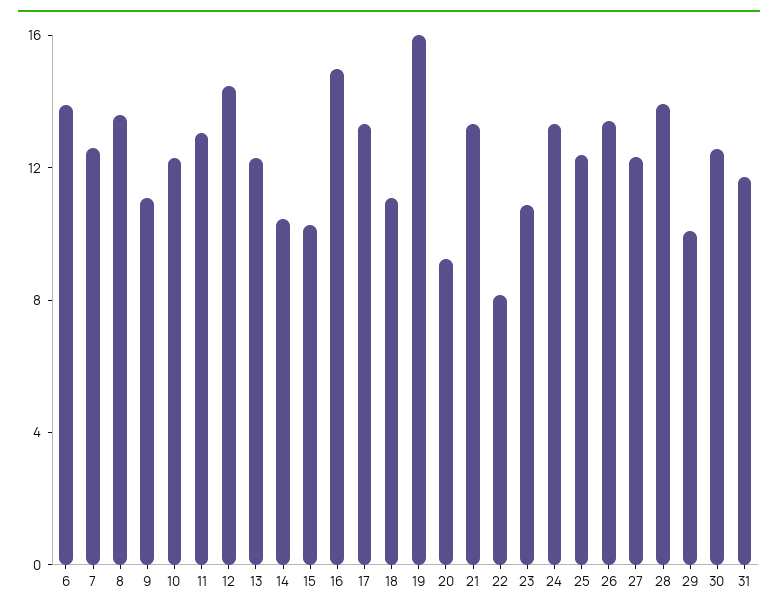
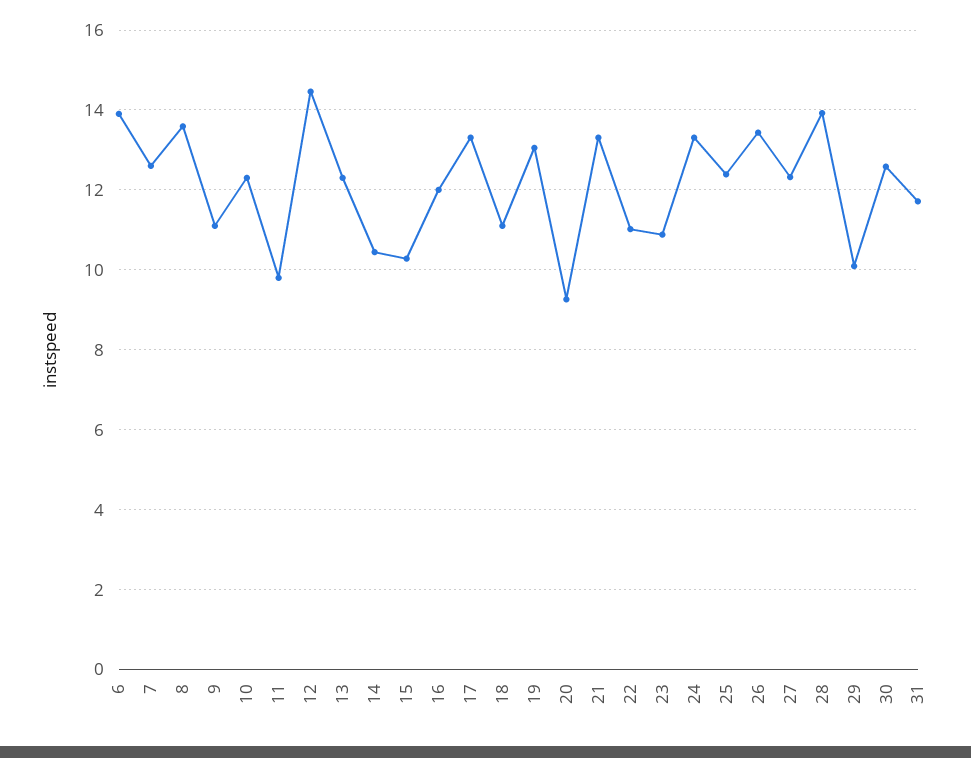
11: 13 -> 9.8
16: 15 -> 12
19: 16 -> 13
22: 8 -> 11

